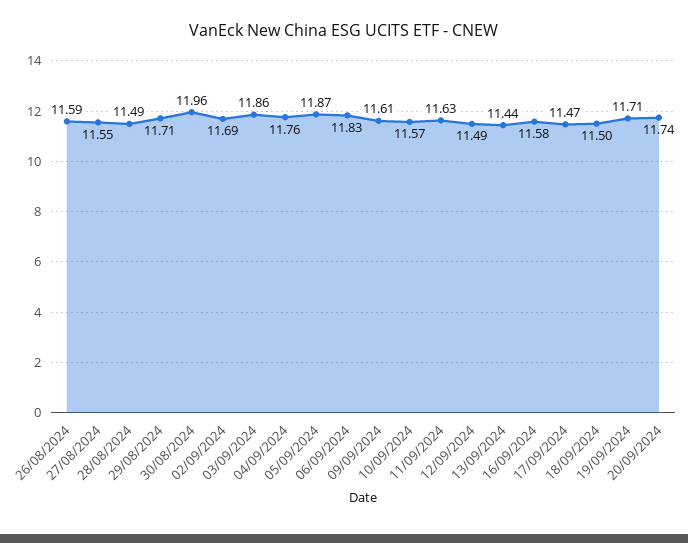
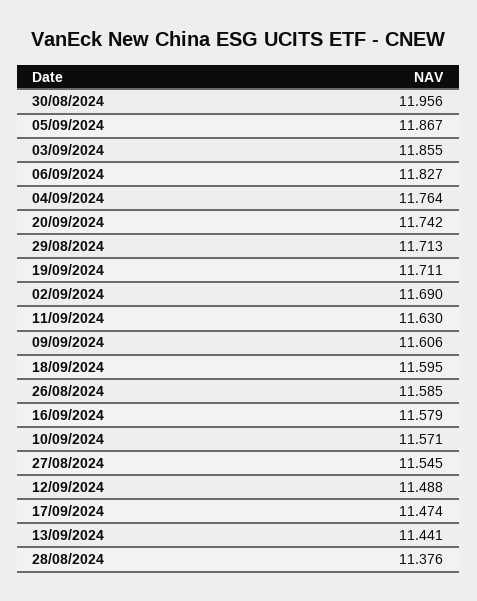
28/08/2024: 11.49 -> 11.376
18/09/2024: 11.5 -> 11.595

